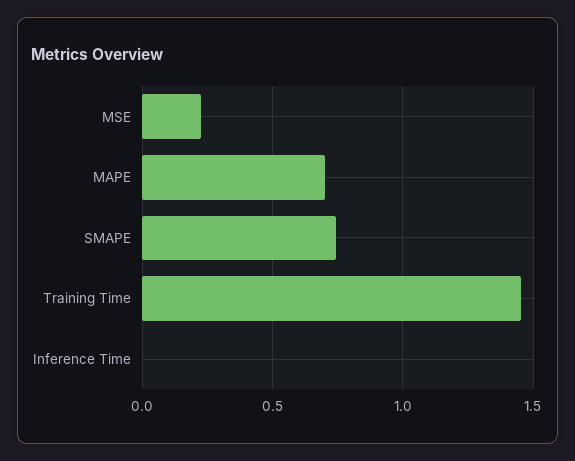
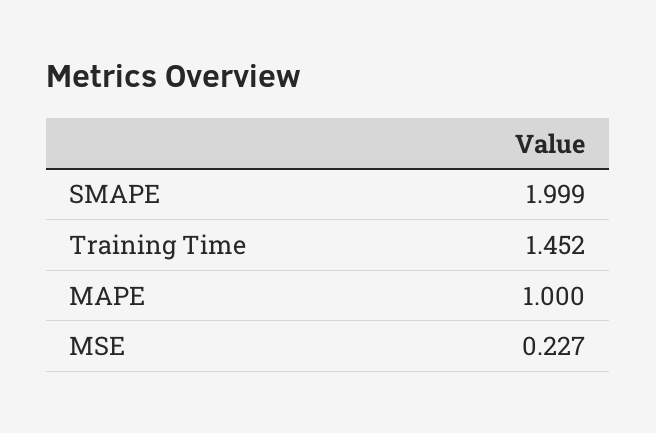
MAPE: 0.7 -> 1
SMAPE: 0.75 -> 1.999
Inference Time: 0 -> none

